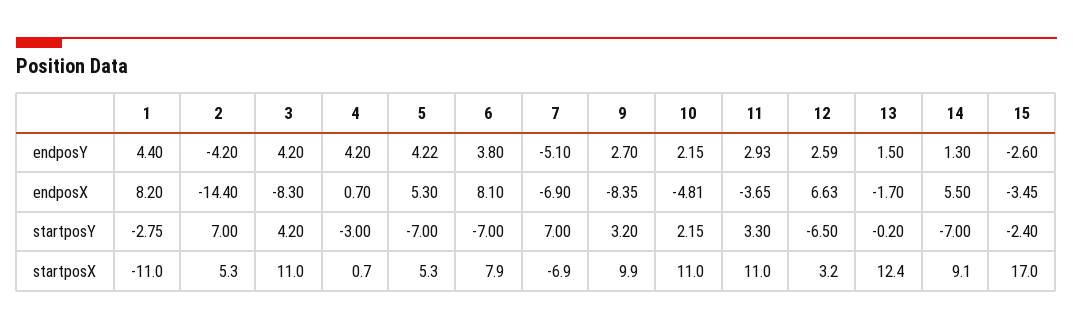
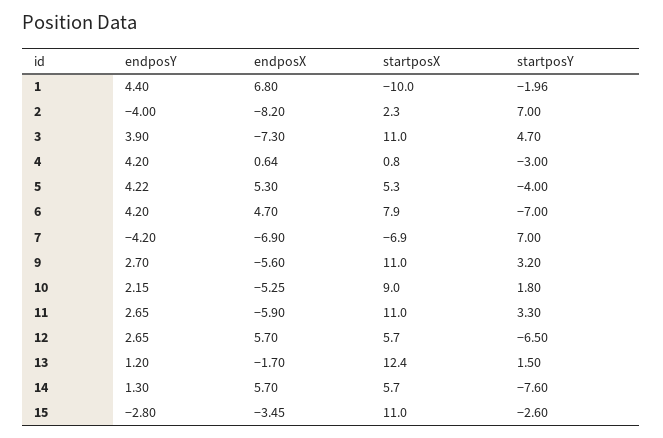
2, endposY: -4.2 -> -4
3, endposY: 4.2 -> 3.9
6, endposY: 3.8 -> 4.2
7, endposY: -5.1 -> -4.2
11, endposY: 2.93 -> 2.65
12, endposY: 2.59 -> 2.65
13, endposY: 1.5 -> 1.2
15, endposY: -2.6 -> -2.8
1, endposX: 8.2 -> 6.8
2, endposX: -14.4 -> -8.2
3, endposX: -8.3 -> -7.3
4, endposX: 0.7 -> 0.64
6, endposX: 8.1 -> 4.7
9, endposX: -8.35 -> -5.6
10, endposX: -4.81 -> -5.25
11, endposX: -3.65 -> -5.9
12, endposX: 6.63 -> 5.7
14, endposX: 5.5 -> 5.7
1, startposY: -2.75 -> -1.96
3, startposY: 4.2 -> 4.7
5, startposY: -7 -> -4
10, startposY: 2.15 -> 1.8
13, startposY: -0.2 -> 1.5
14, startposY: -7 -> -7.6
15, startposY: -2.4 -> -2.6
1, startposX: -11 -> -10
2, startposX: 5.3 -> 2.3
4, startposX: 0.7 -> 0.8
9, startposX: 9.9 -> 11
10, startposX: 11 -> 9
12, startposX: 3.2 -> 5.7
14, startposX: 9.1 -> 5.7
15, startposX: 17 -> 11

